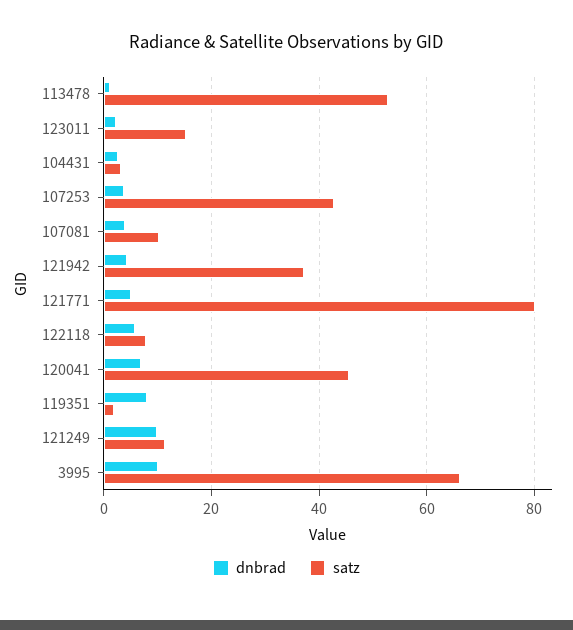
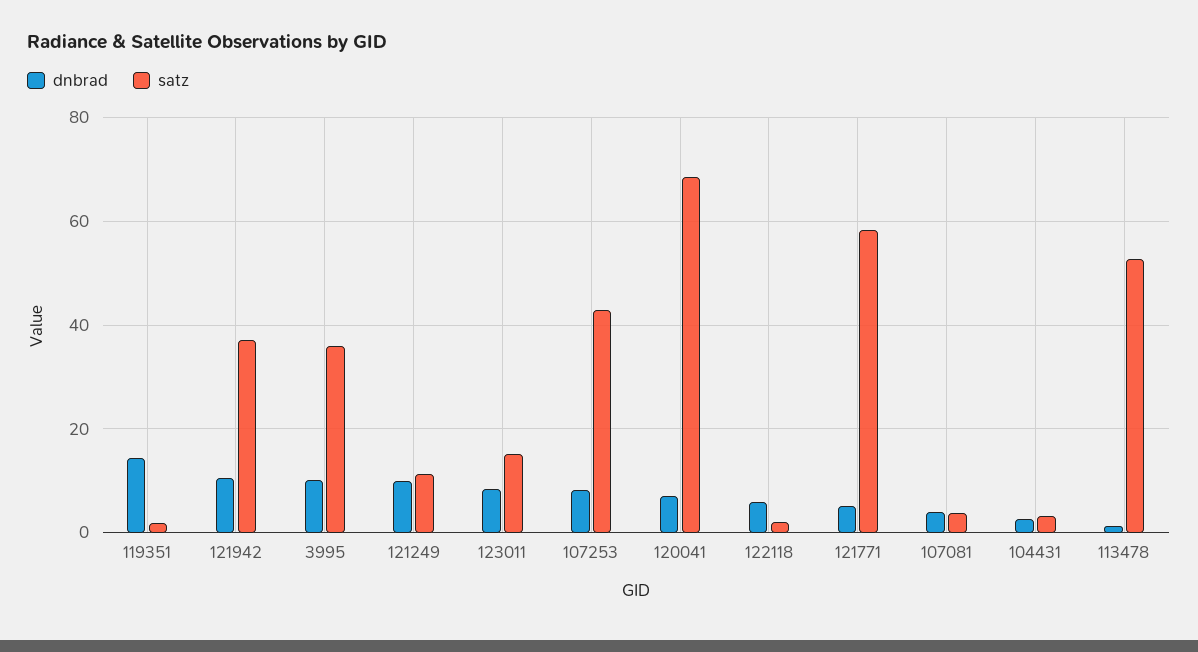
dnbrad, 123011: 2 -> 8
dnbrad, 107253: 4 -> 8
satz, 107081: 10 -> 4
dnbrad, 121942: 4 -> 10
satz, 121771: 80 -> 58
satz, 122118: 8 -> 2
satz, 120041: 46 -> 68
dnbrad, 119351: 8 -> 14
satz, 3995: 66 -> 36

